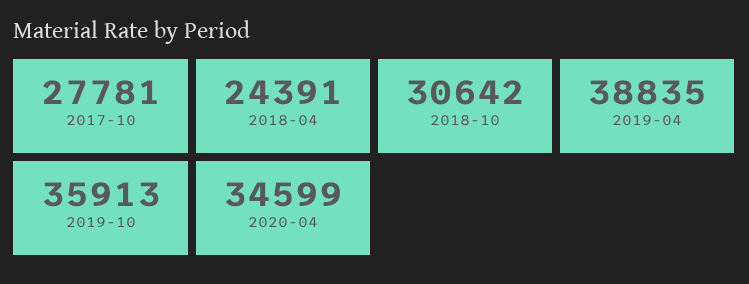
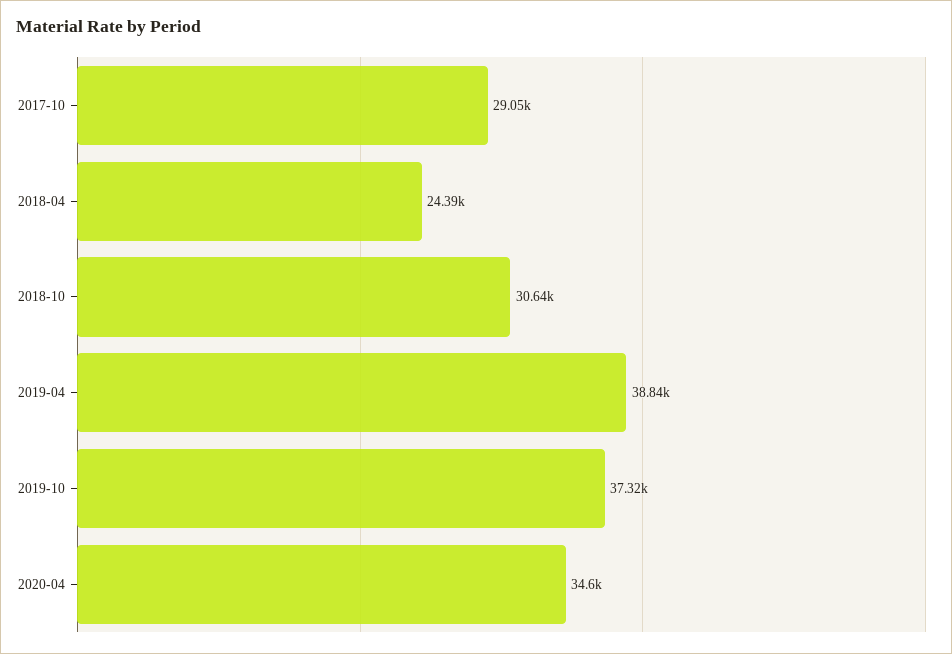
2017-10: 27781 -> 29050
2019-10: 35913 -> 37320

